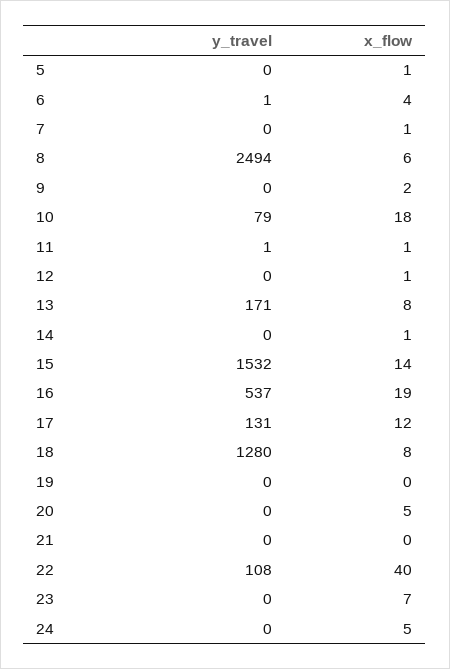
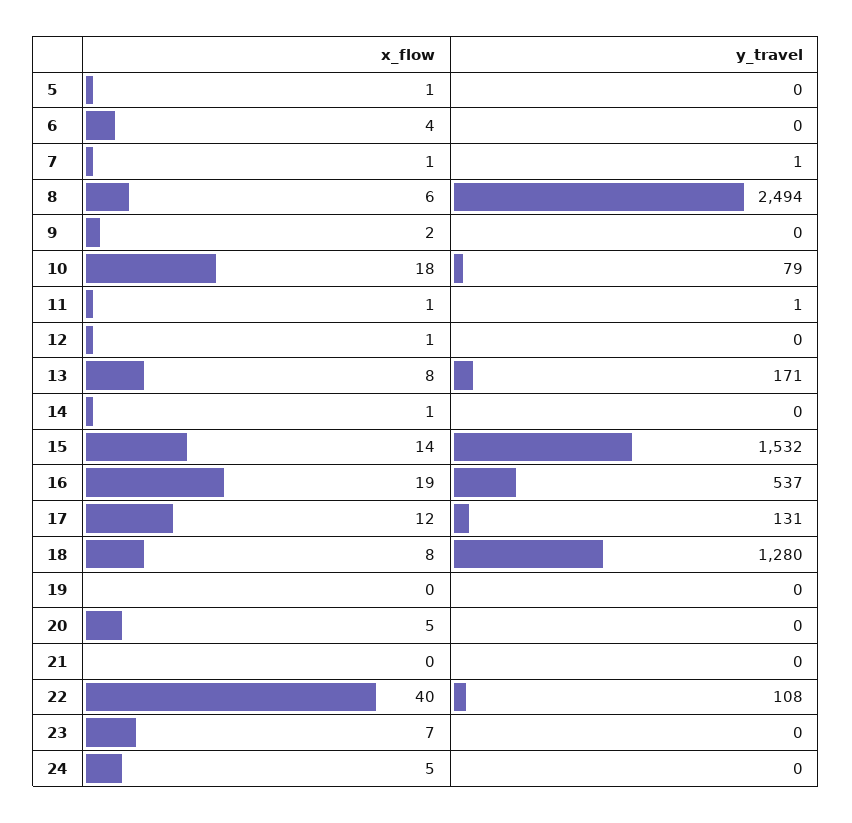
y_travel, 6: 1 -> 0
y_travel, 7: 0 -> 1

